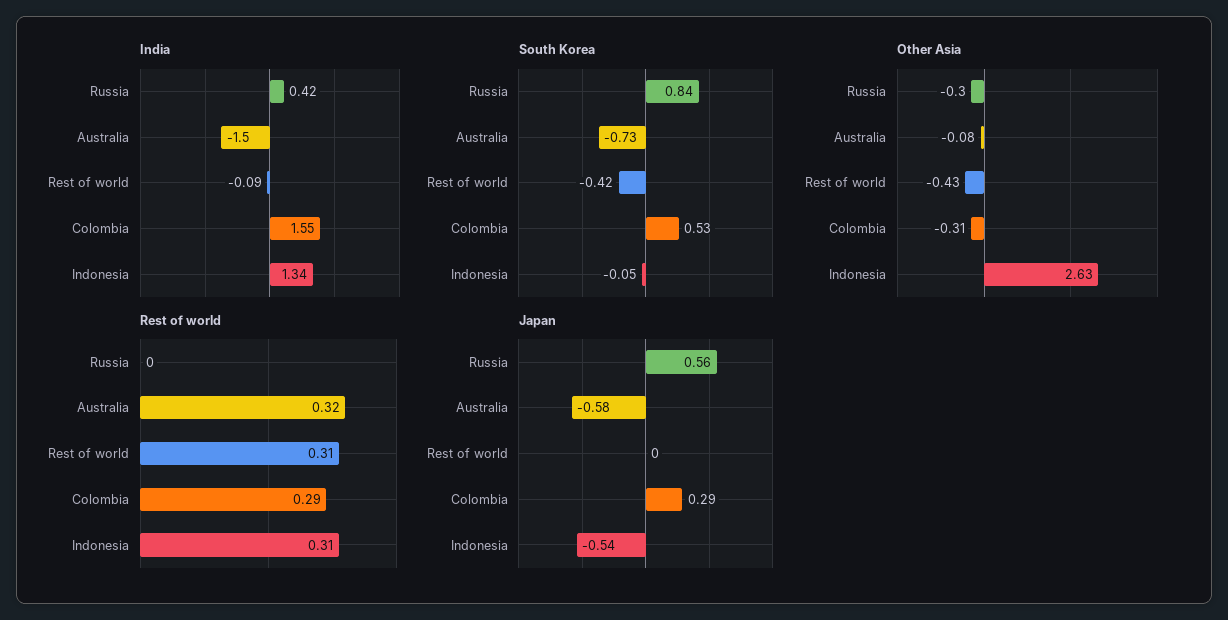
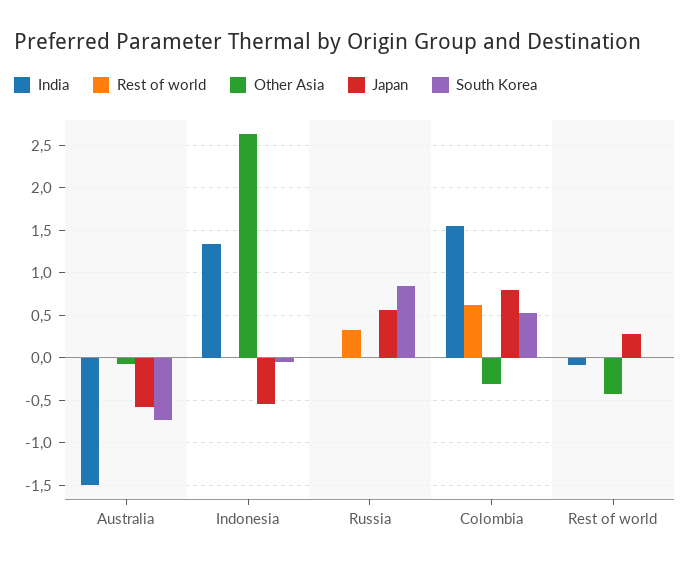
India, Russia: 0.42 -> 0
South Korea, Rest of world: -0.42 -> 0
Other Asia, Russia: -0.3 -> 0
Rest of world, Russia: 0 -> 0.3
Rest of world, Australia: 0.32 -> 0
Rest of world, Rest of world: 0.31 -> 0
Rest of world, Colombia: 0.29 -> 0.6
Rest of world, Indonesia: 0.31 -> 0
Japan, Rest of world: 0 -> 0.3
Japan, Colombia: 0.29 -> 0.8

